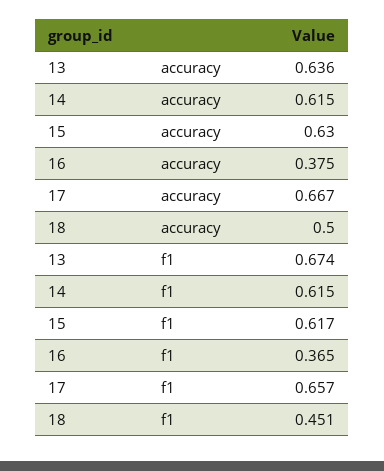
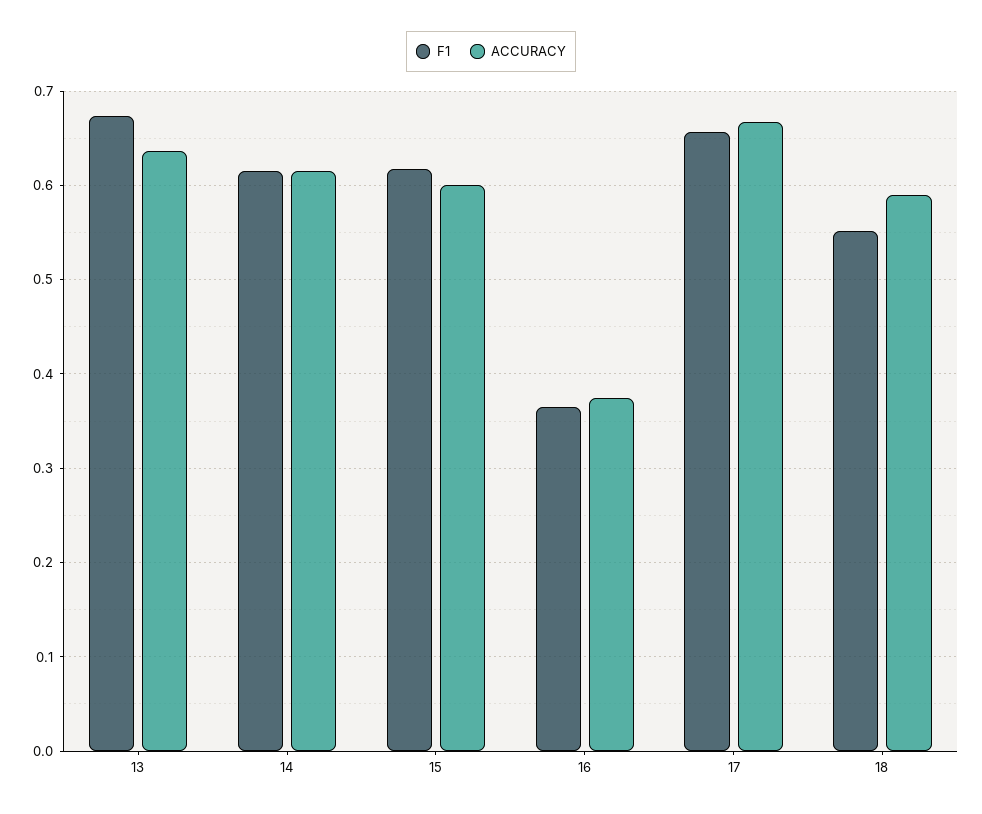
accuracy, 15: 0.63 -> 0.6
accuracy, 18: 0.5 -> 0.59
f1, 18: 0.451 -> 0.55

